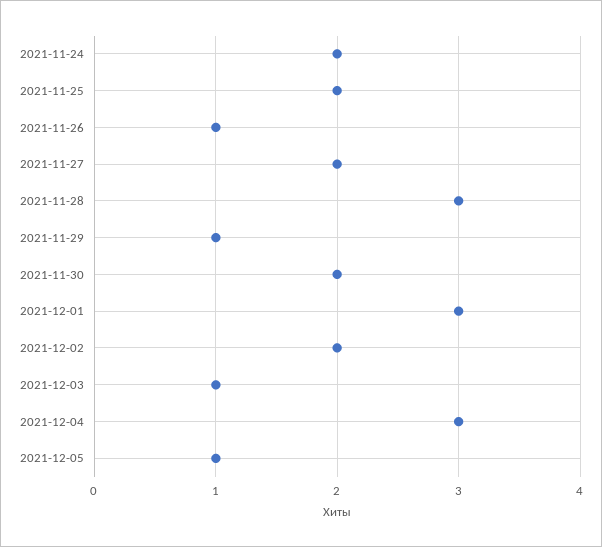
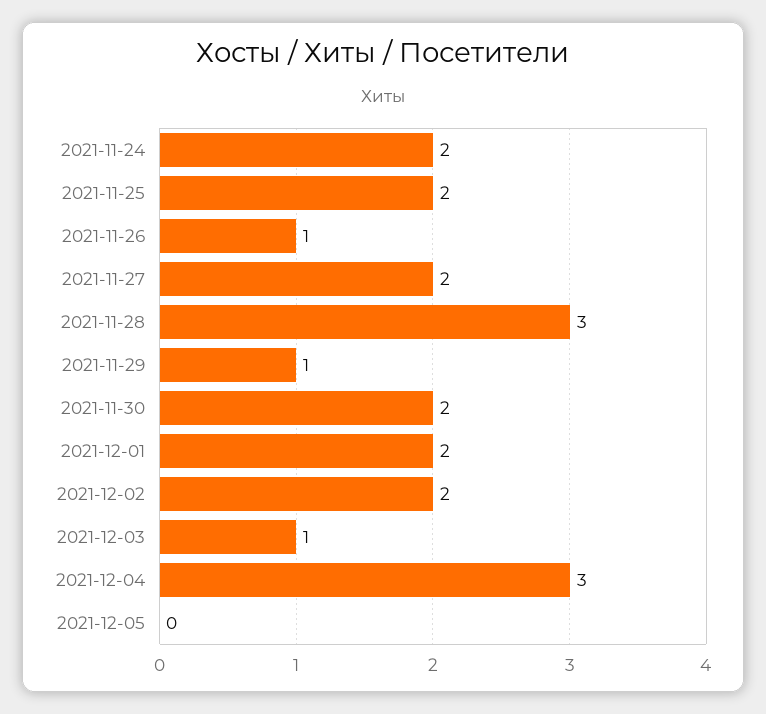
2021-12-01: 3 -> 2
2021-12-05: 1 -> 0

